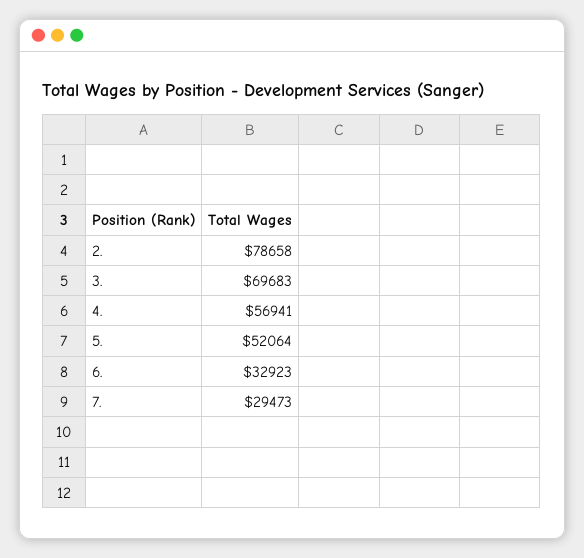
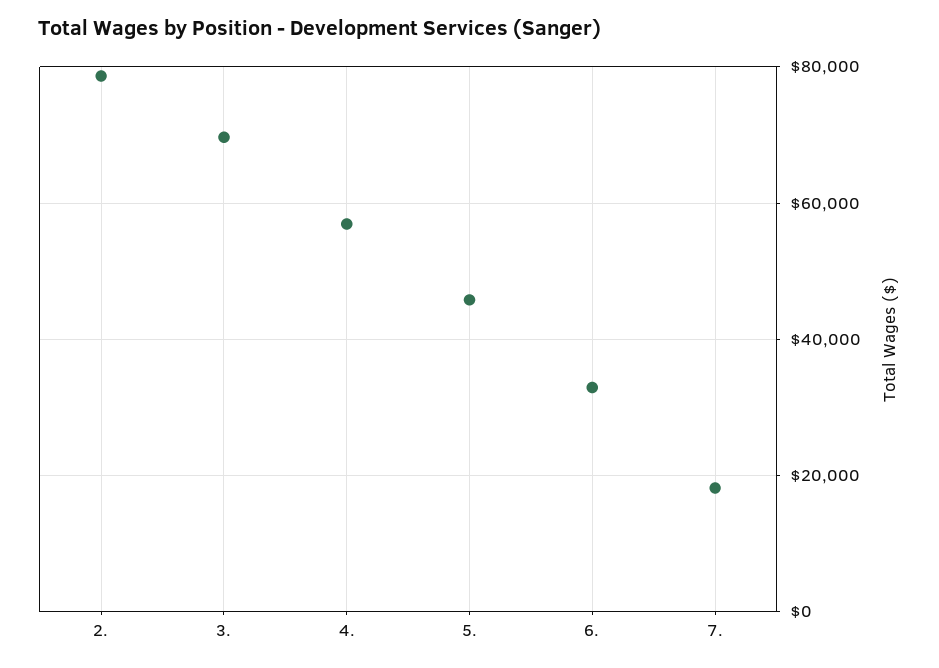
5.: 52064 -> 46000
7.: 29473 -> 18000

